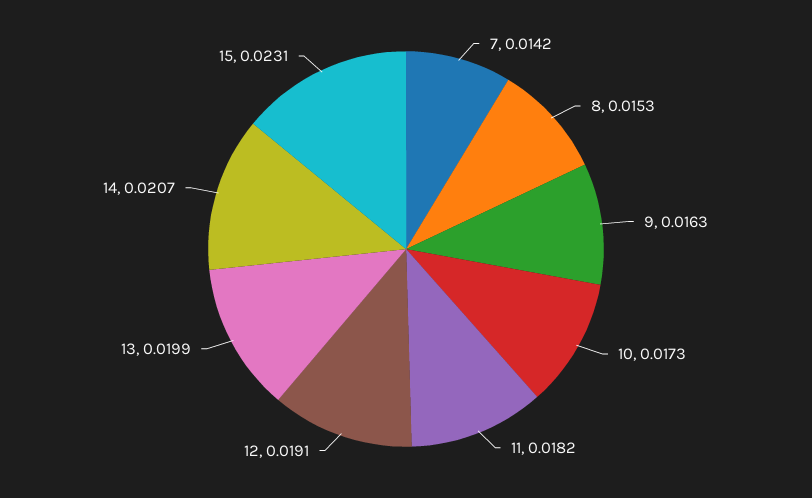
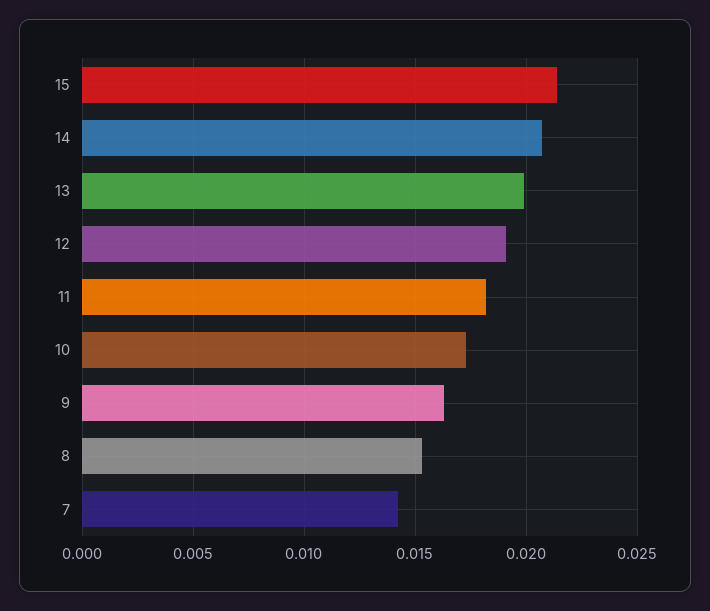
15: 0.0231 -> 0.0215

